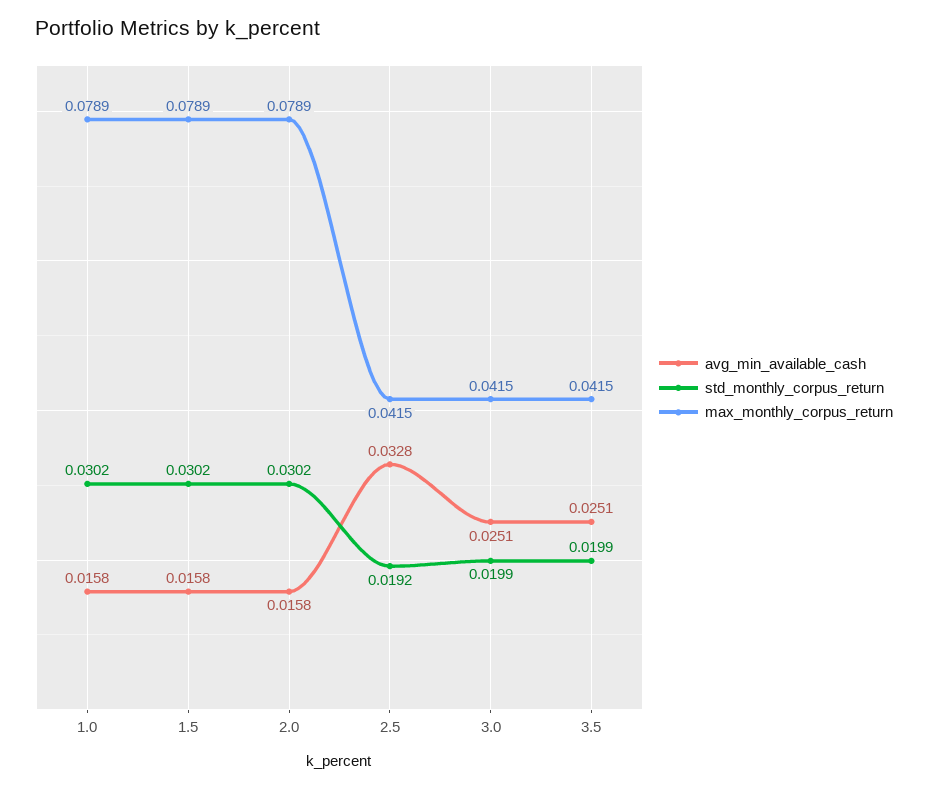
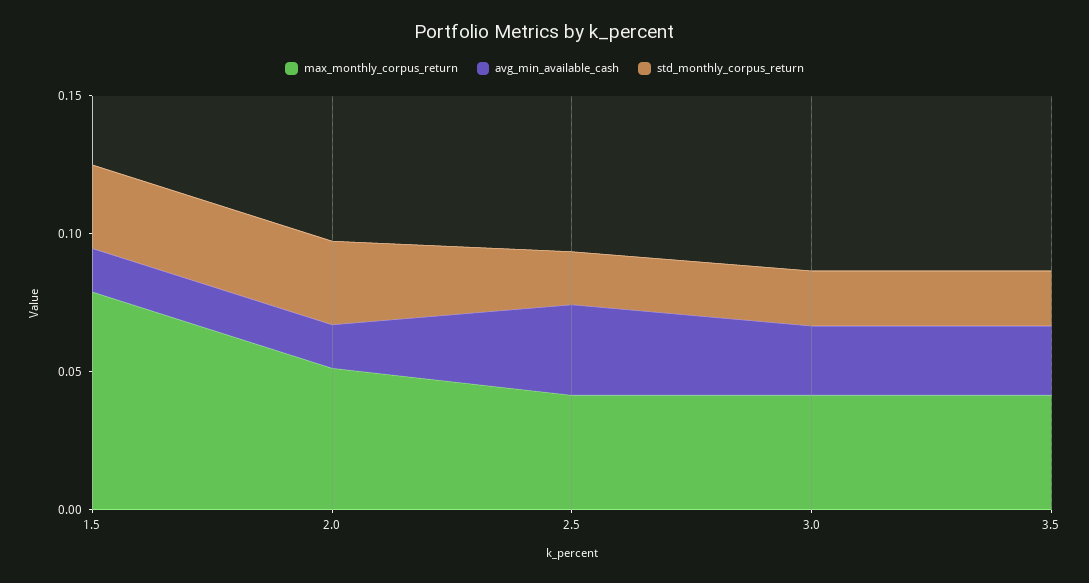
avg_min_available_cash, 1.0: 0.0158 -> none
std_monthly_corpus_return, 1.0: 0.0302 -> none
max_monthly_corpus_return, 1.0: 0.0789 -> none
max_monthly_corpus_return, 2.0: 0.0789 -> 0.05

